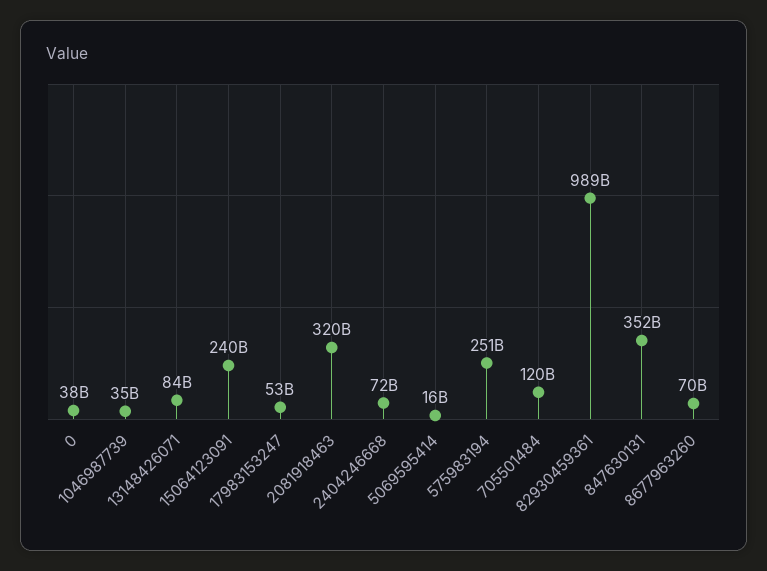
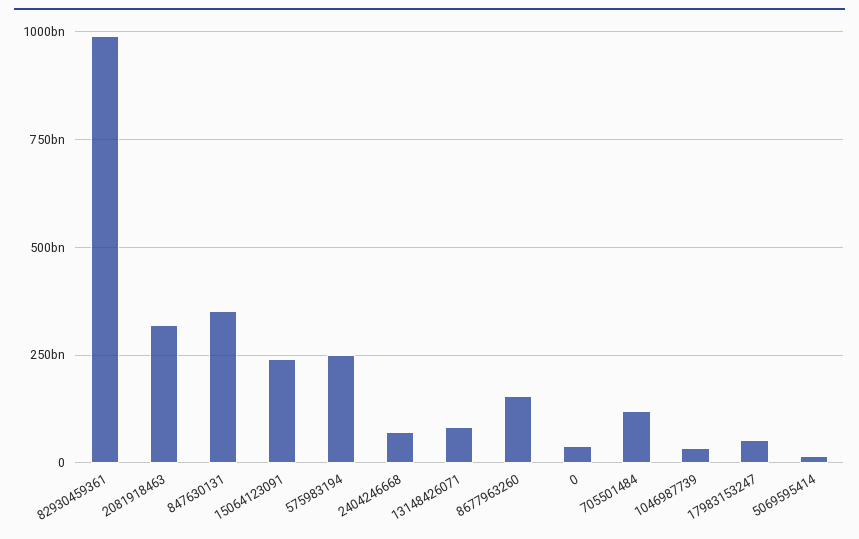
8677963260: 70000000000 -> 150000000000

